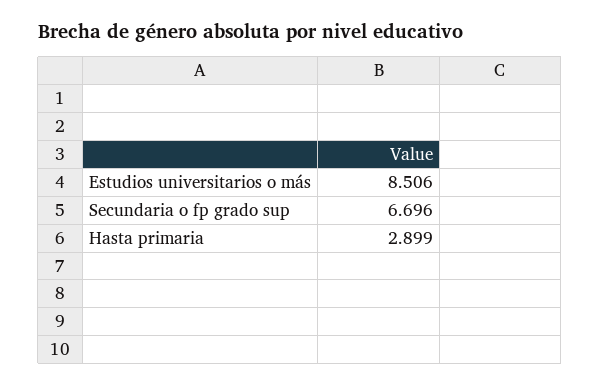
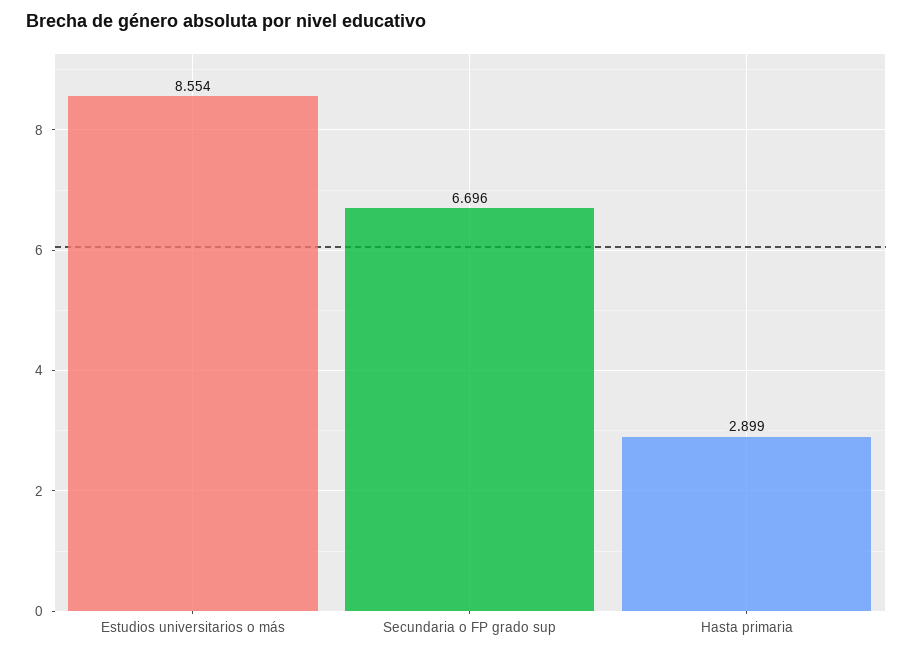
Estudios universitarios o más: 8.506 -> 8.554

